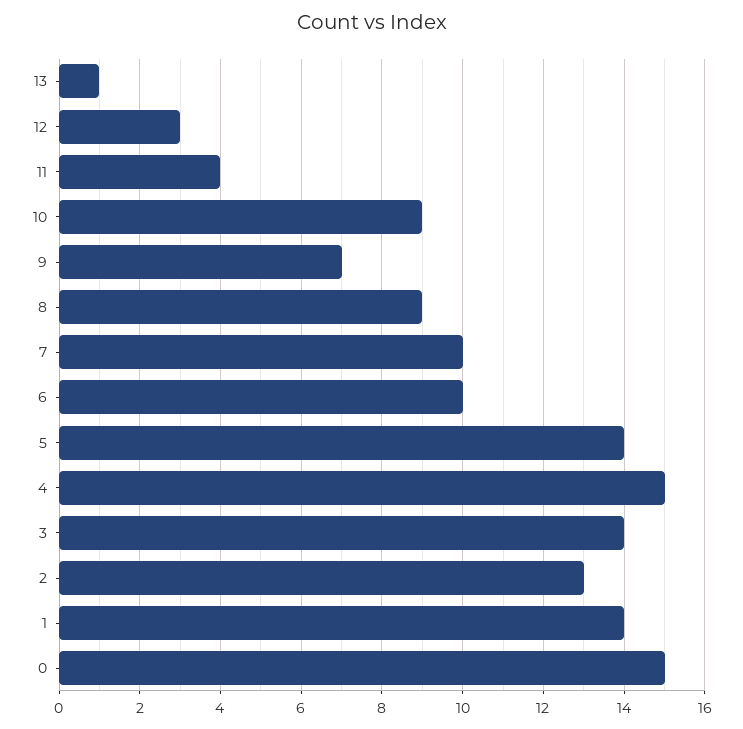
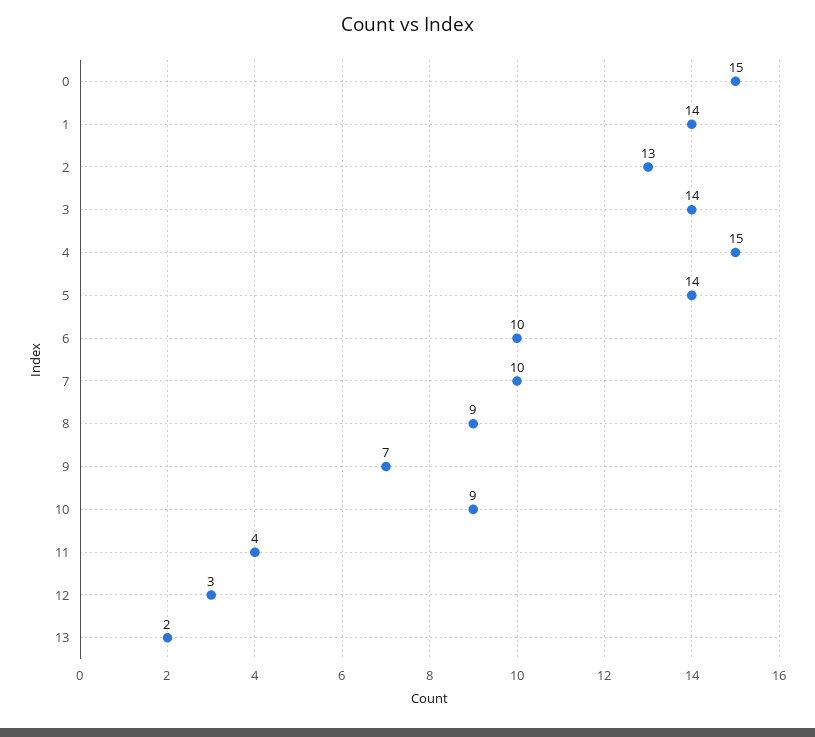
13: 1 -> 2

